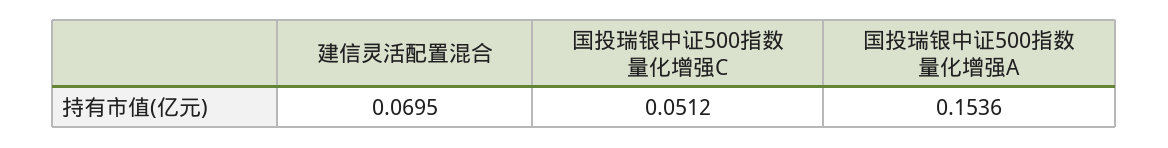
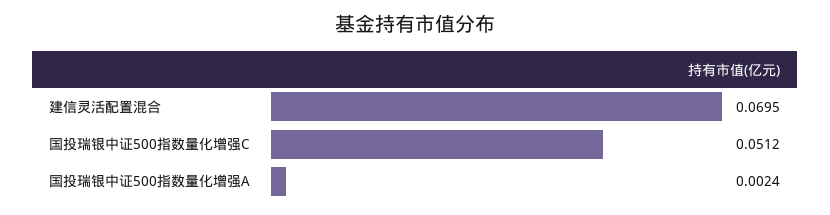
国投瑞银中证500指数量化增强A: 0.1536 -> 0.0024

